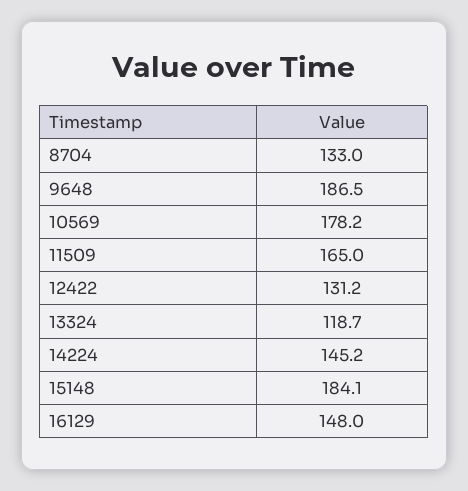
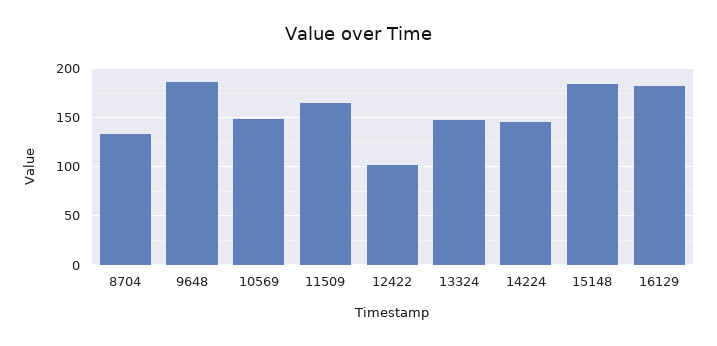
10569: 178.2 -> 150
12422: 131.2 -> 100
13324: 118.7 -> 150
16129: 148 -> 180

